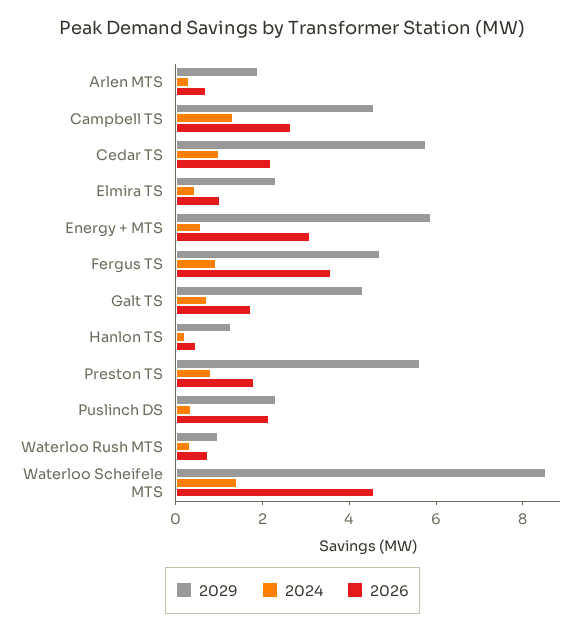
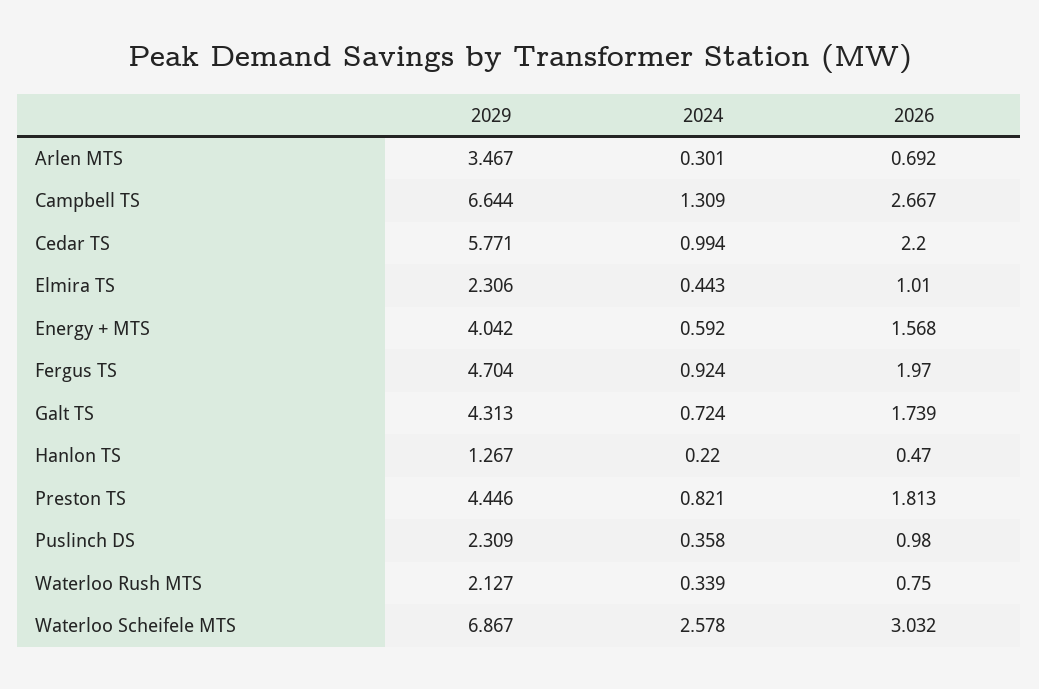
2029, Arlen MTS: 2 -> 3.467
2029, Campbell TS: 4.5 -> 6.644
2029, Energy + MTS: 6 -> 4.042
2026, Energy + MTS: 3 -> 1.568
2026, Fergus TS: 3.5 -> 1.97
2029, Preston TS: 5.5 -> 4.446
2026, Puslinch DS: 2 -> 0.98
2029, Waterloo Rush MTS: 1 -> 2.127
2029, Waterloo Scheifele MTS: 8.5 -> 6.867
2024, Waterloo Scheifele MTS: 1.5 -> 2.578
2026, Waterloo Scheifele MTS: 4.5 -> 3.032

